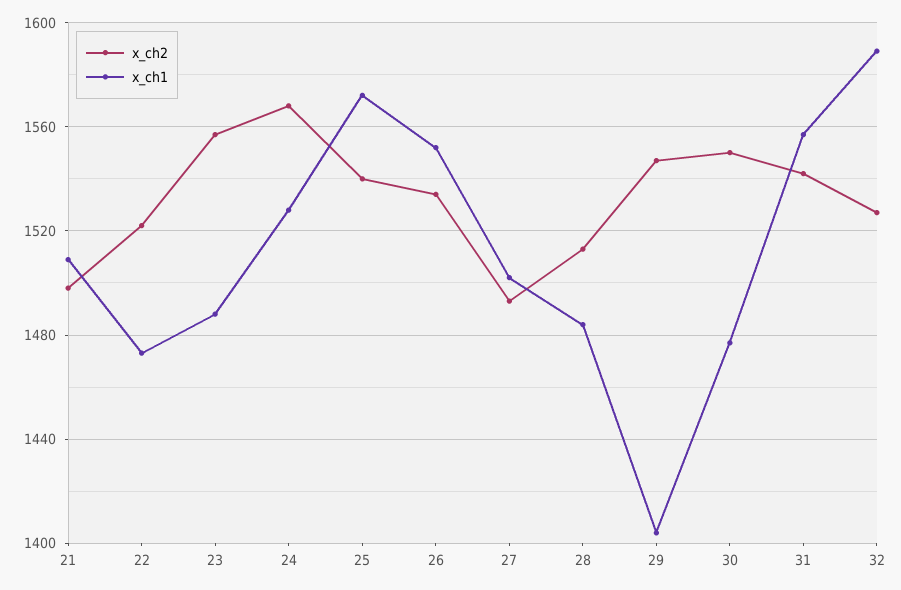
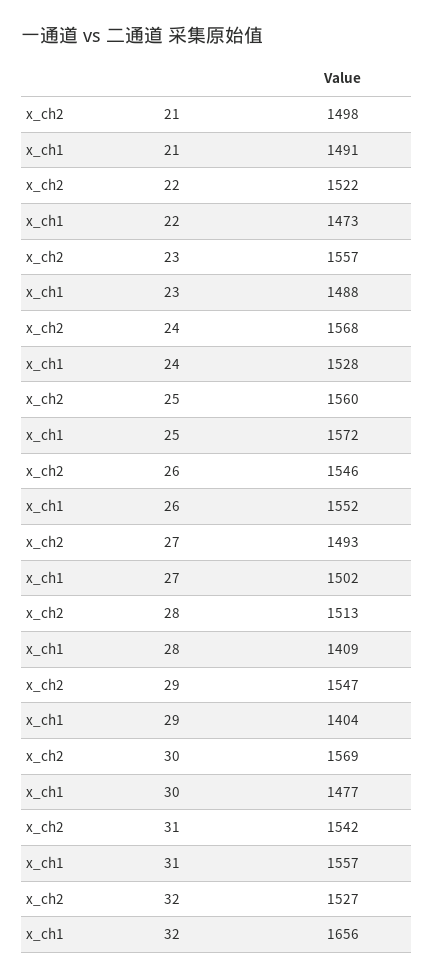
x_ch1, 21: 1510 -> 1491
x_ch2, 25: 1540 -> 1560
x_ch2, 26: 1535 -> 1546
x_ch1, 28: 1485 -> 1409
x_ch2, 30: 1550 -> 1569
x_ch1, 32: 1590 -> 1656

